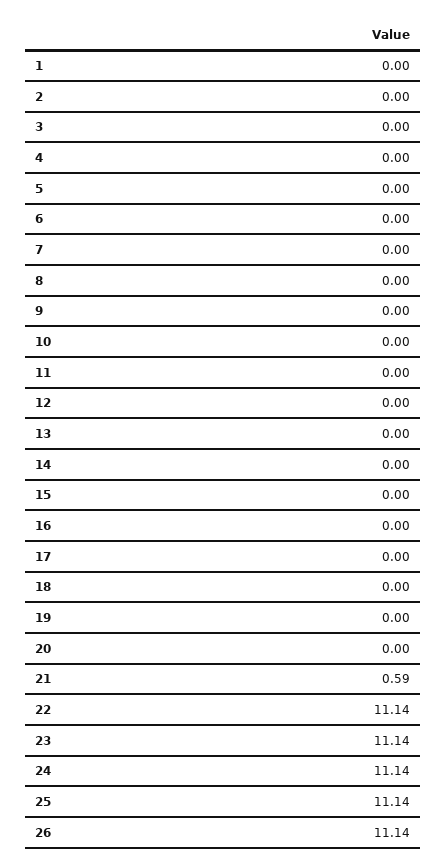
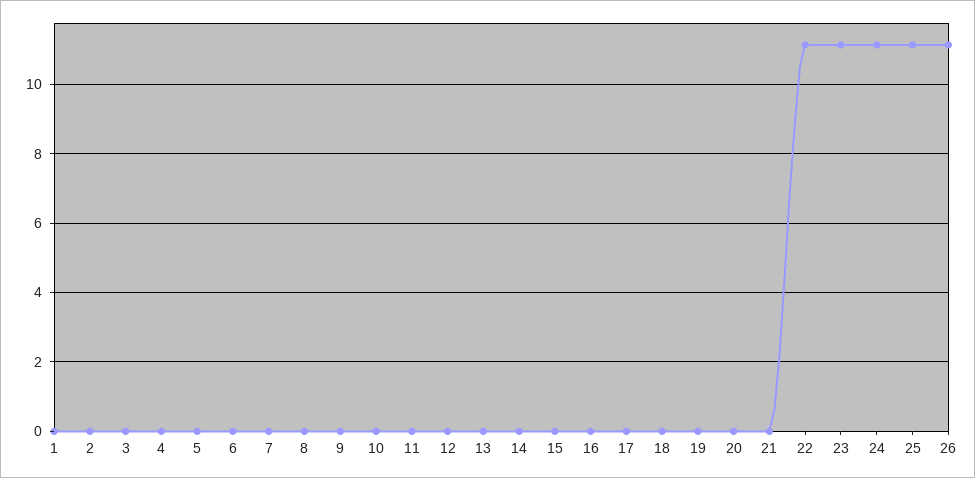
21: 0.59 -> 0

